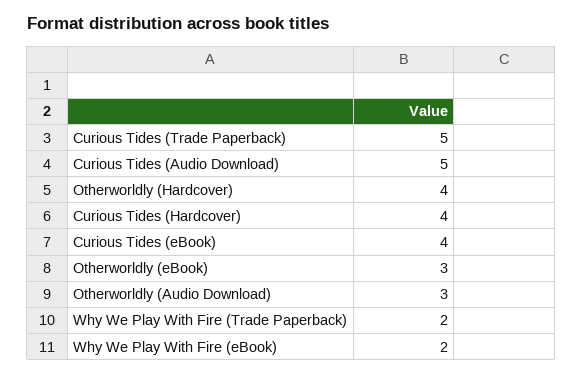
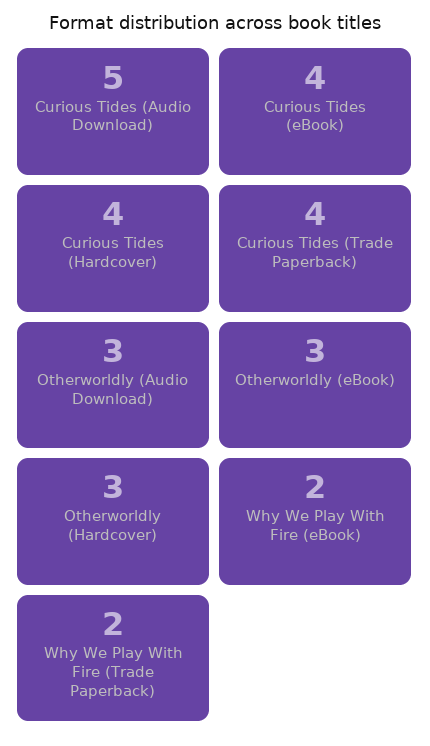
Curious Tides (Trade Paperback): 5 -> 4
Otherworldly (Hardcover): 4 -> 3

